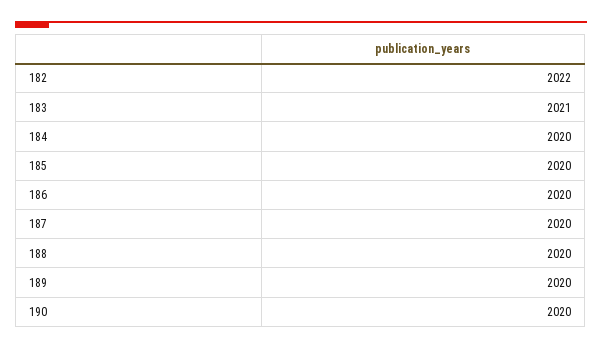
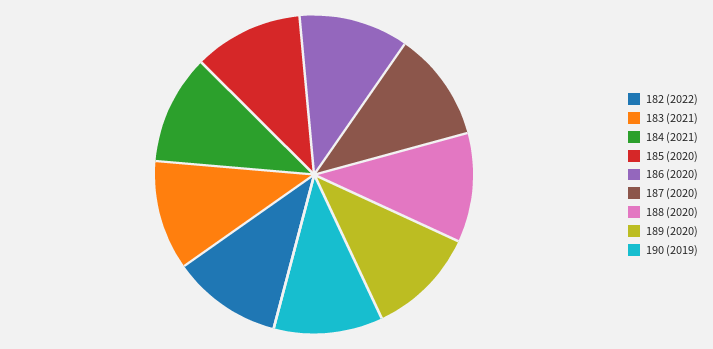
184: 2020 -> 2021
190: 2020 -> 2019

